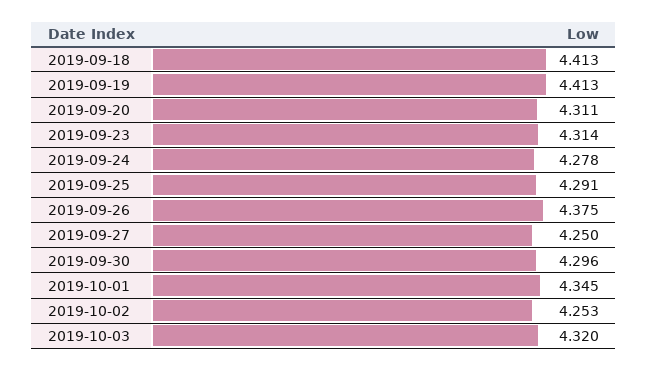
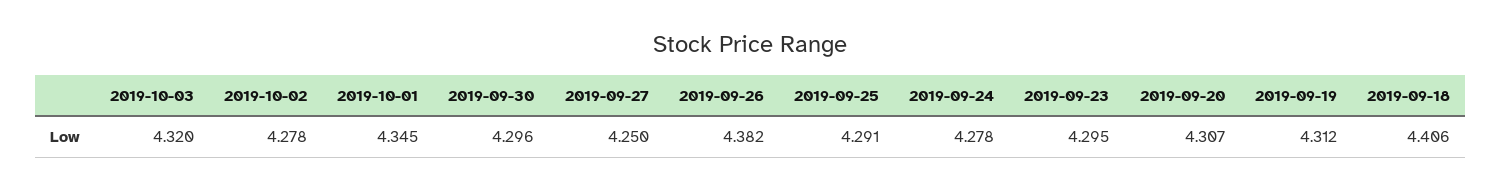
2019-09-18: 4.413 -> 4.406
2019-09-19: 4.413 -> 4.312
2019-09-20: 4.311 -> 4.307
2019-09-23: 4.314 -> 4.295
2019-09-26: 4.375 -> 4.382
2019-10-02: 4.253 -> 4.278

